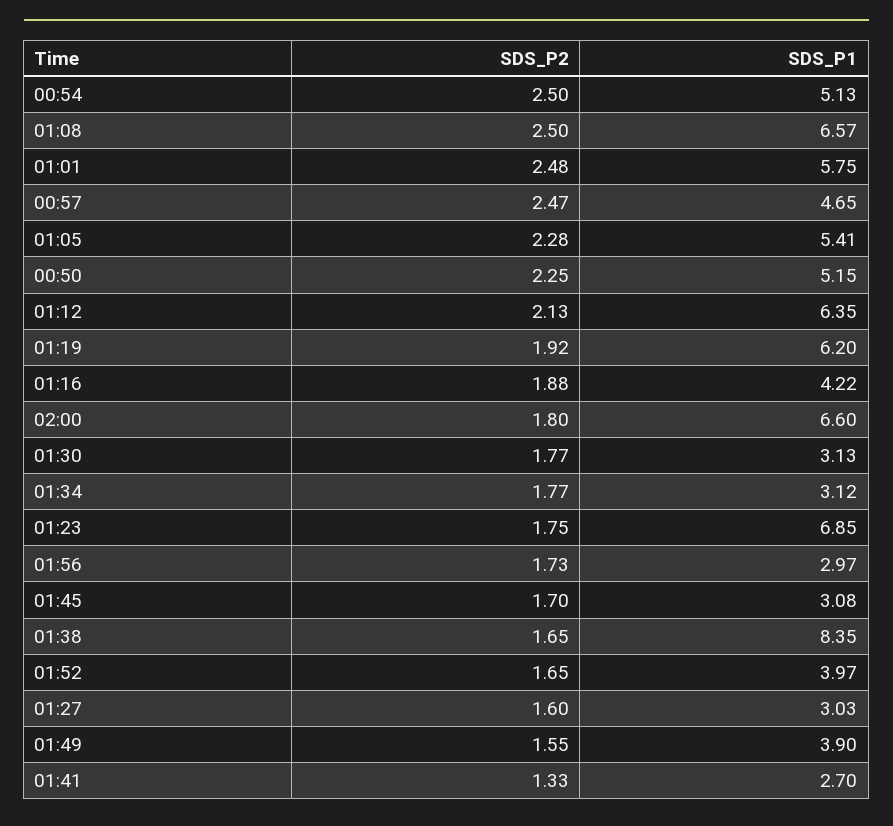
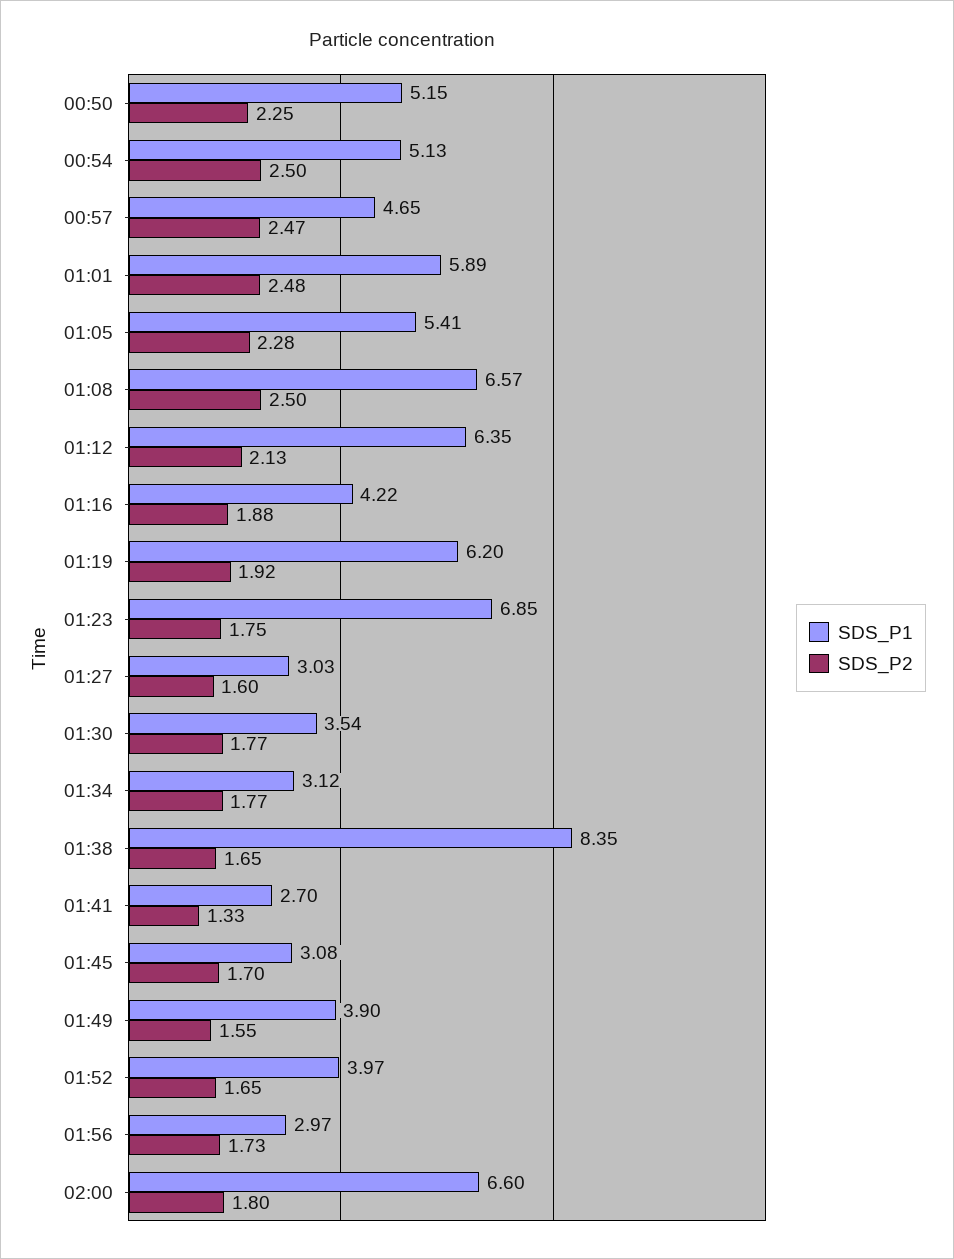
SDS_P1, 01:01: 5.75 -> 5.89
SDS_P1, 01:30: 3.13 -> 3.54

